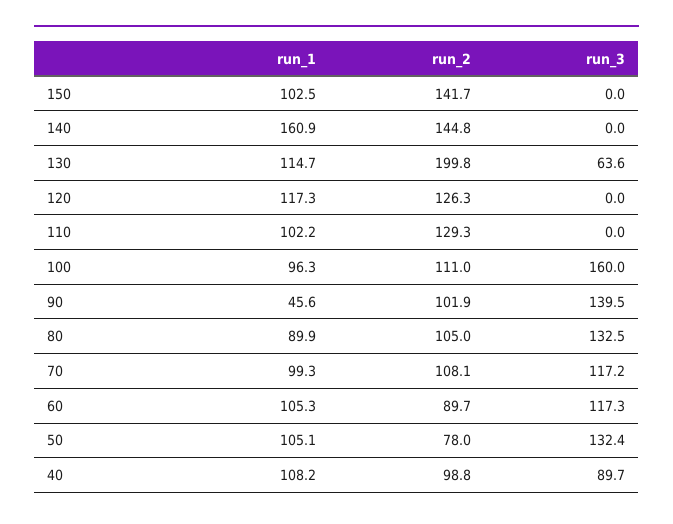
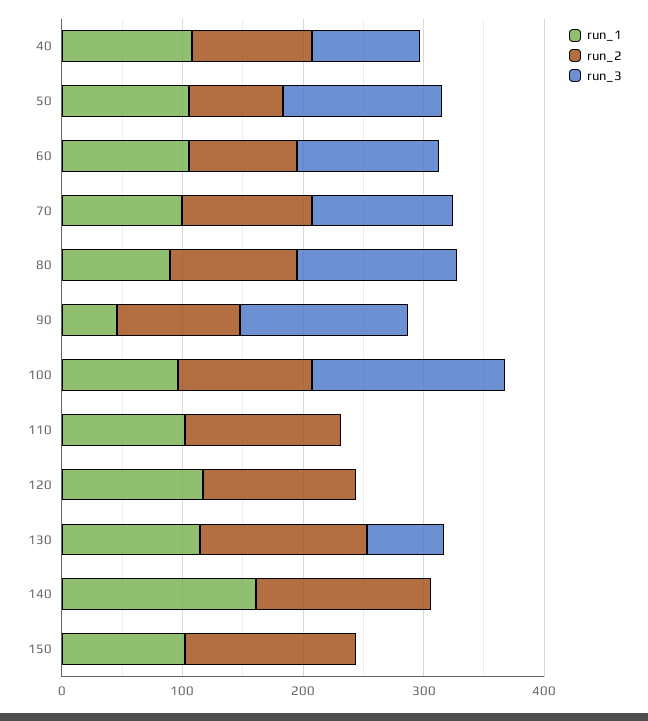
run_2, 130: 199.8 -> 140

